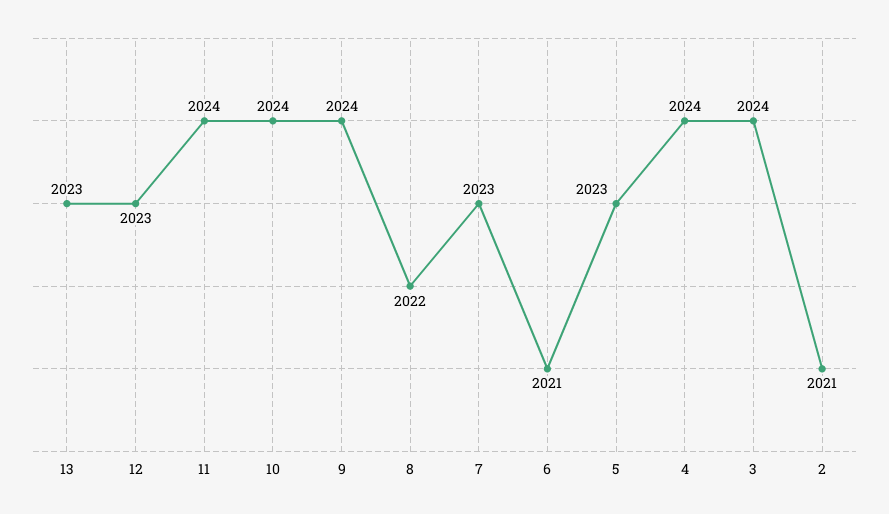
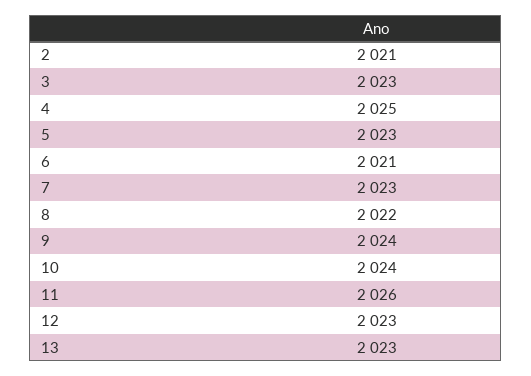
11: 2024 -> 2026
4: 2024 -> 2025
3: 2024 -> 2023

